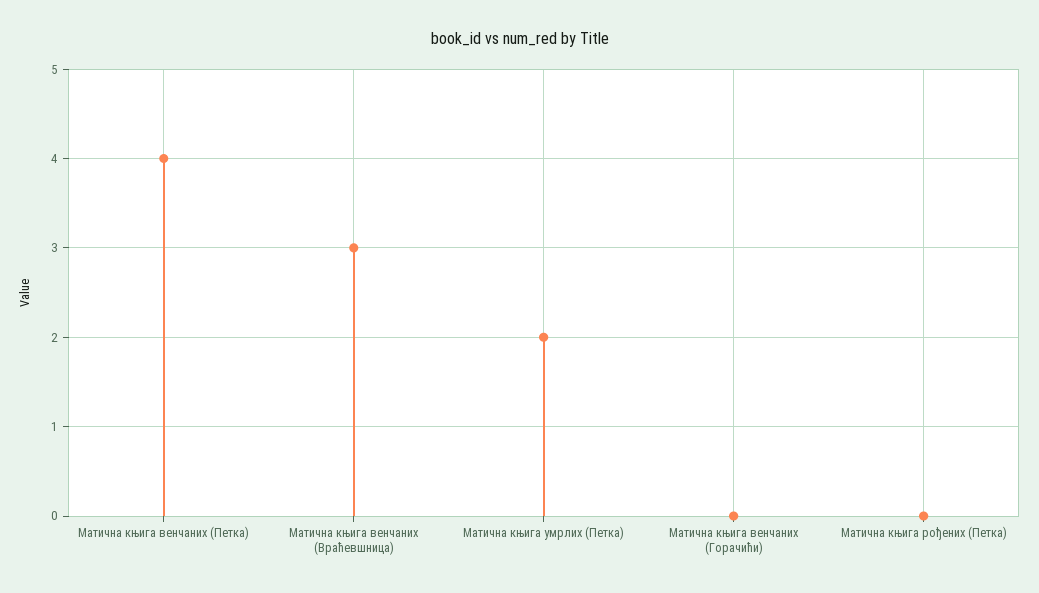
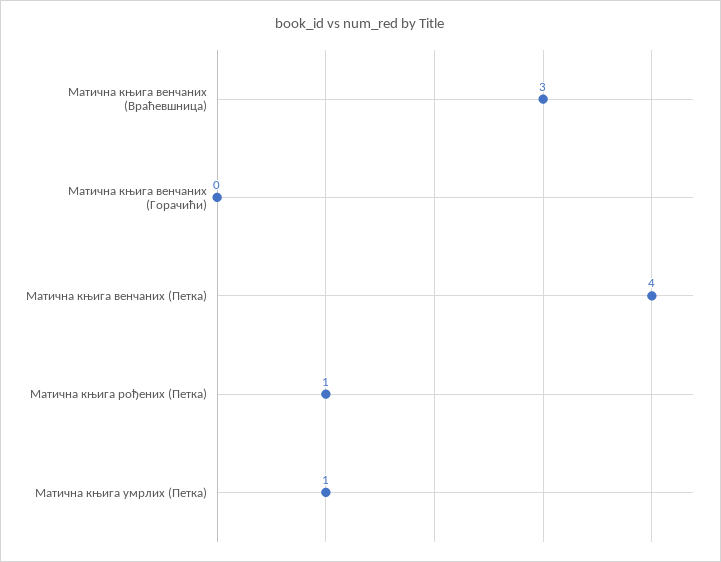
Матична књига умрлих (Петка): 2 -> 1
Матична књига рођених (Петка): 0 -> 1

